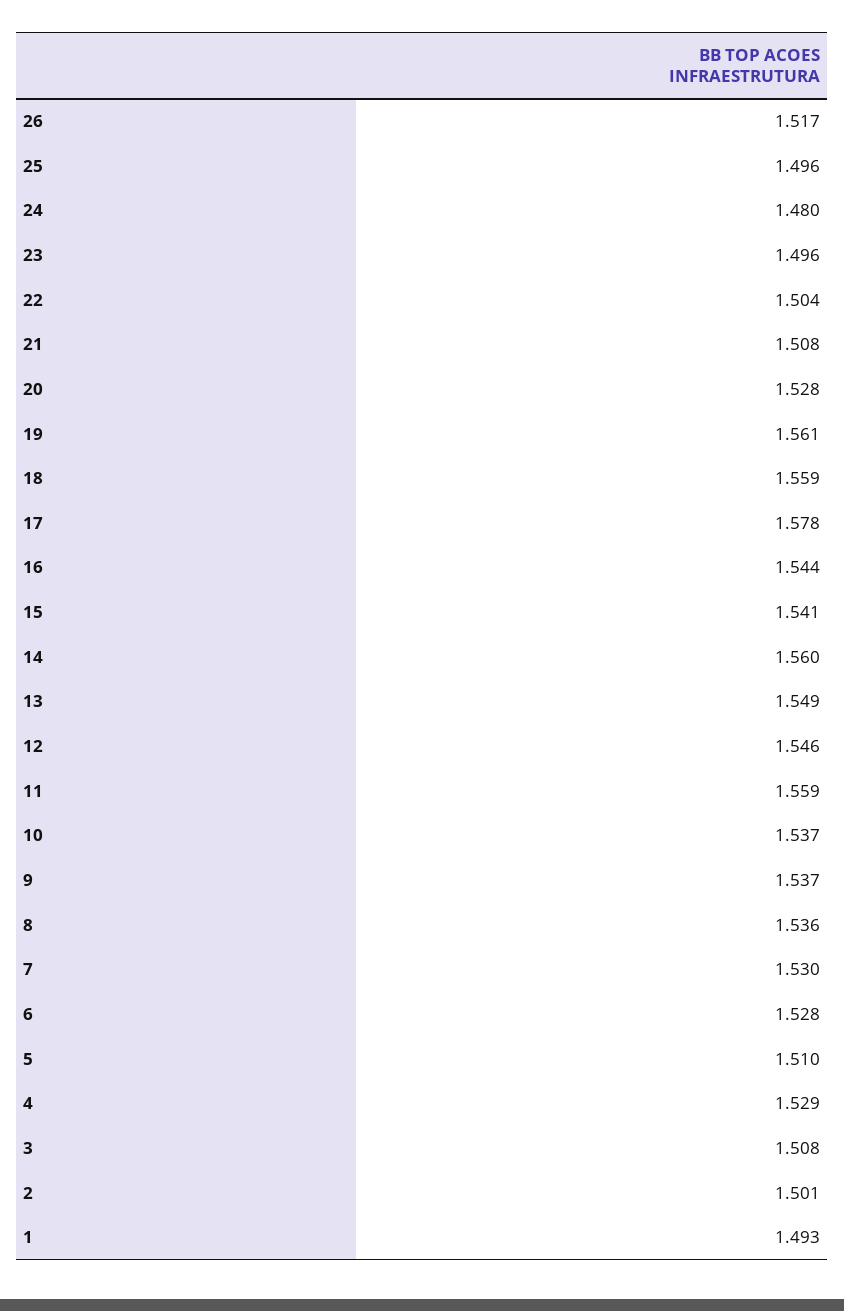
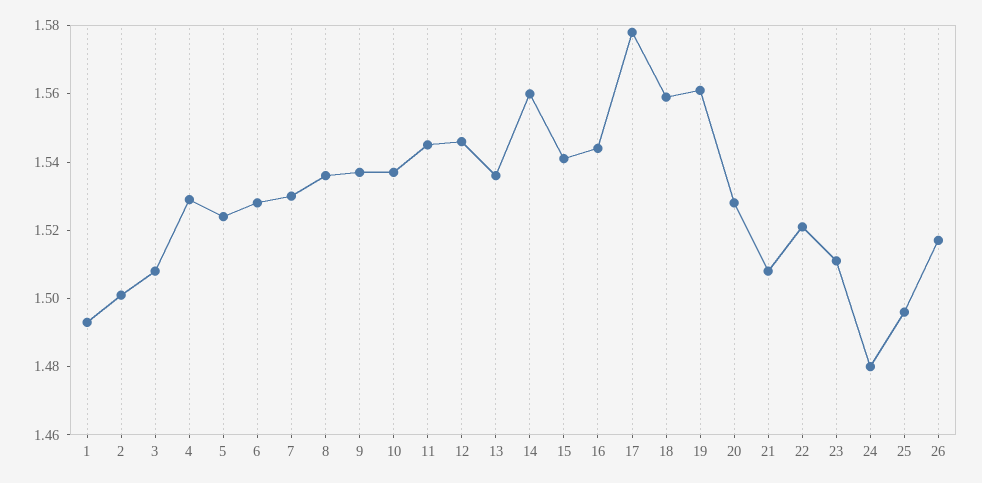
23: 1.496 -> 1.51
22: 1.504 -> 1.52
13: 1.549 -> 1.535
11: 1.559 -> 1.545
5: 1.51 -> 1.525

